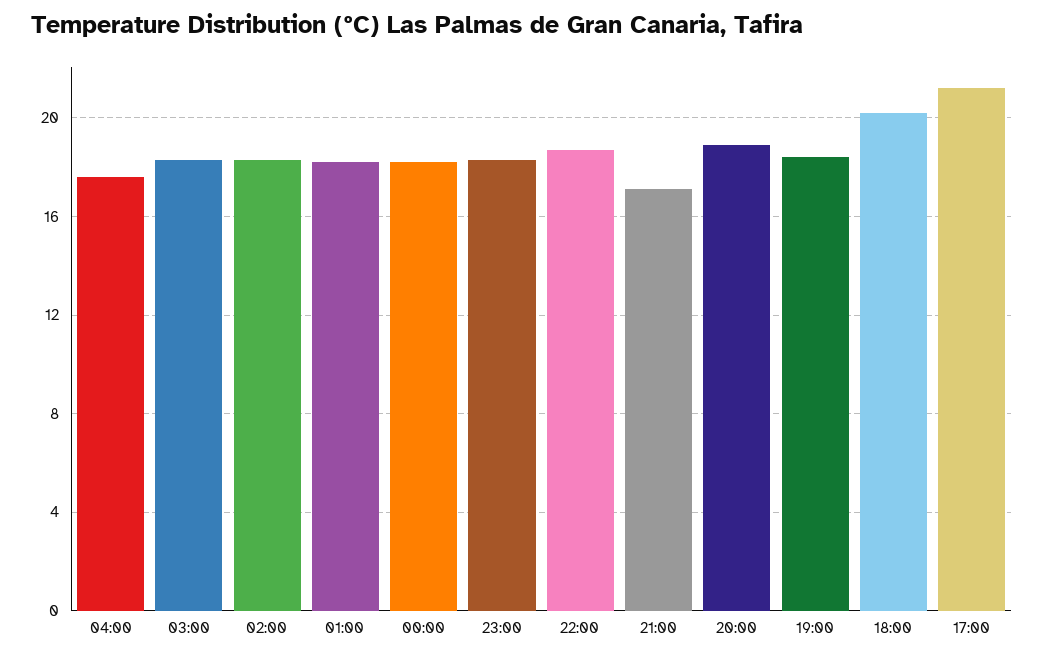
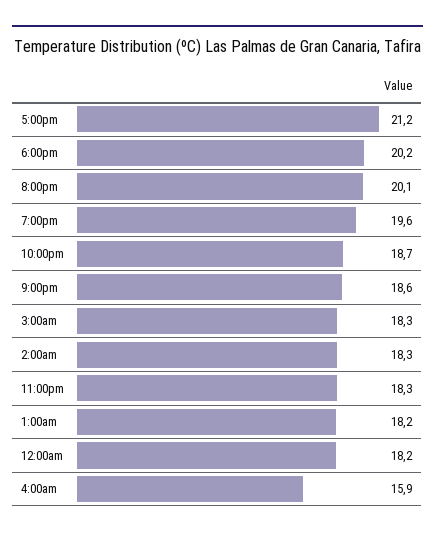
04:00: 17.5 -> 15.9
21:00: 17 -> 18.6
20:00: 19 -> 20.1
19:00: 18.5 -> 19.6

